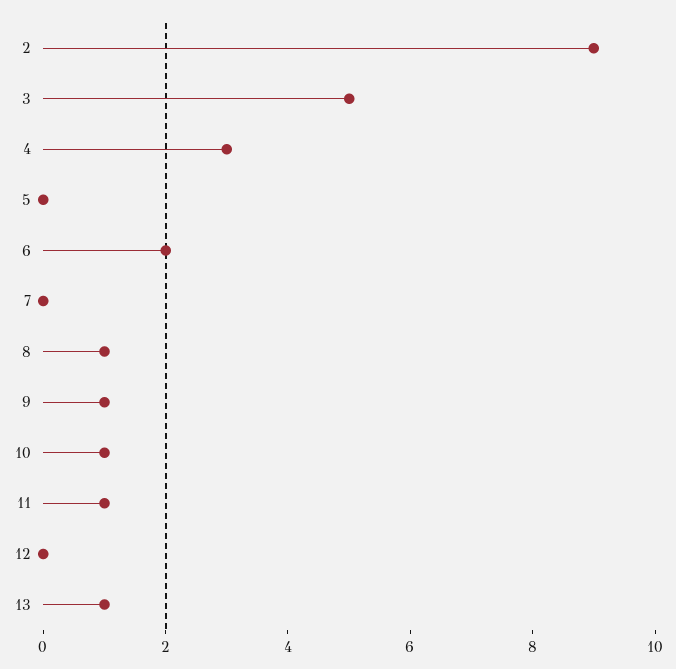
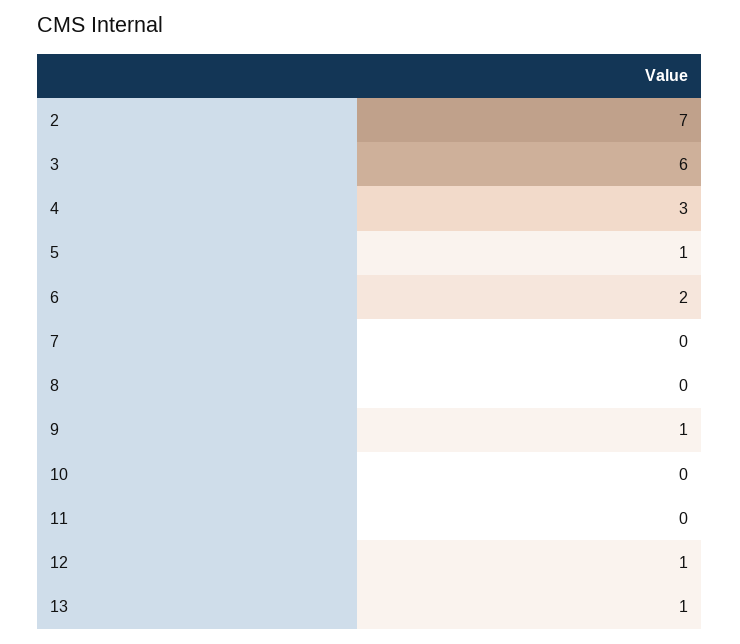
2: 9 -> 7
3: 5 -> 6
5: 0 -> 1
8: 1 -> 0
10: 1 -> 0
11: 1 -> 0
12: 0 -> 1

